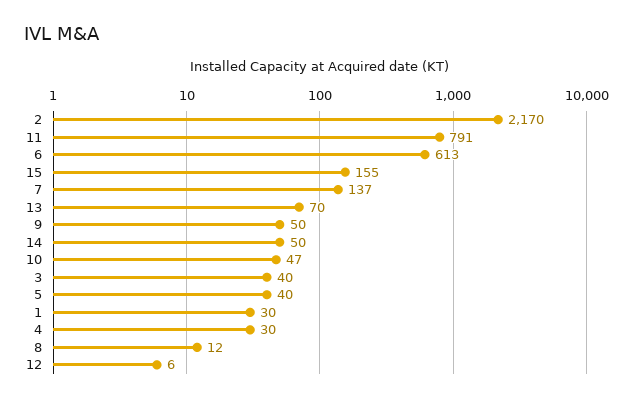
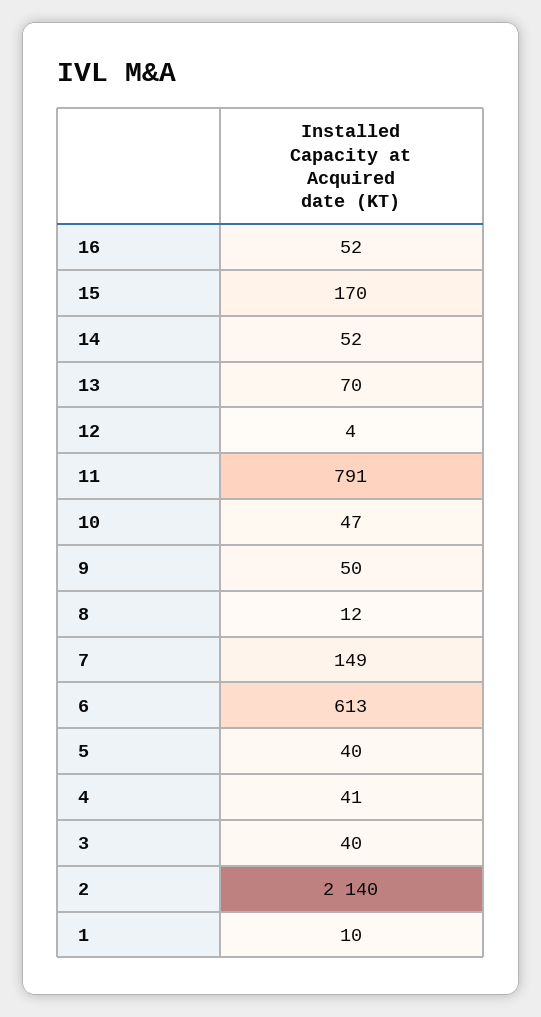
2: 2170 -> 2140
15: 155 -> 170
7: 137 -> 149
14: 50 -> 52
1: 30 -> 10
4: 30 -> 41
12: 6 -> 4
16: none -> 52

